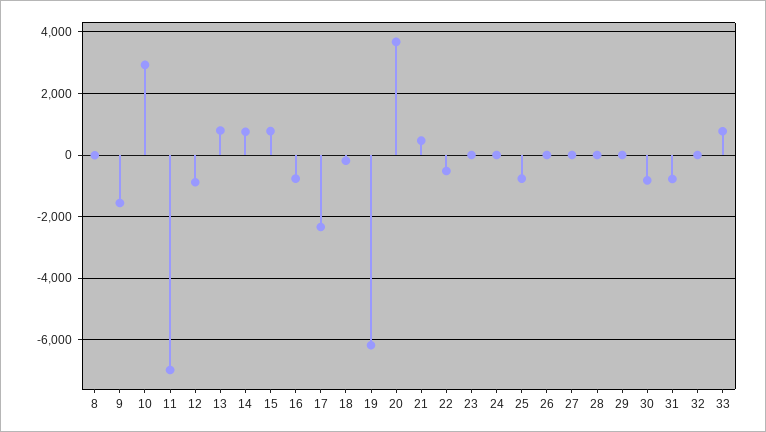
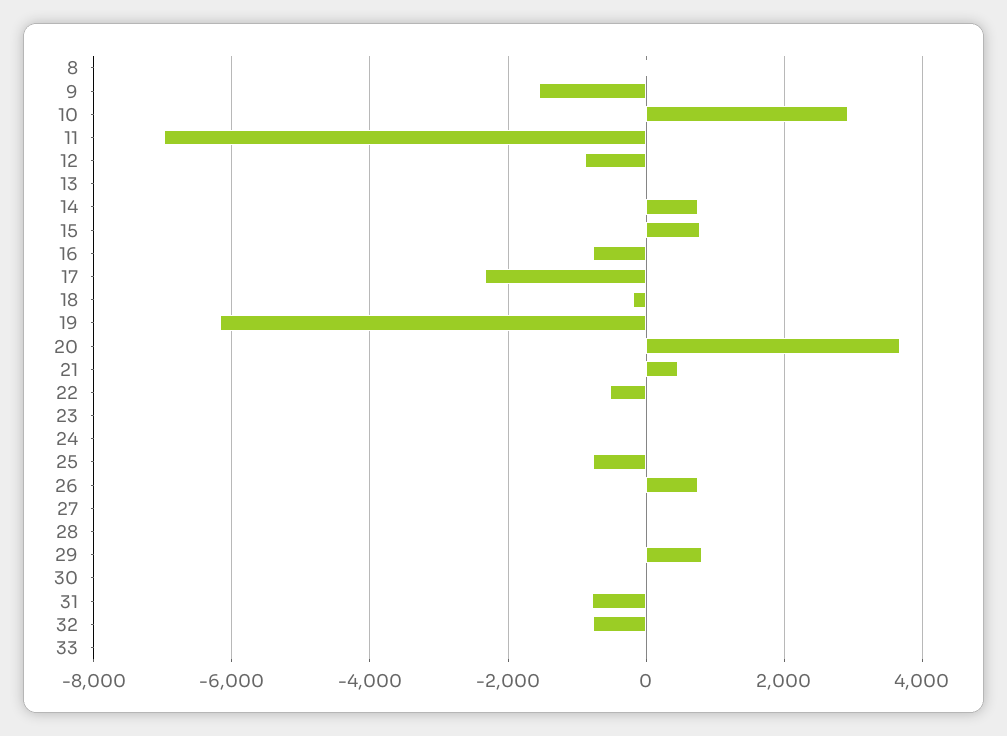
13: 800 -> 0
26: 0 -> 800
29: 0 -> 800
30: -800 -> 0
32: 0 -> -800
33: 800 -> 0

